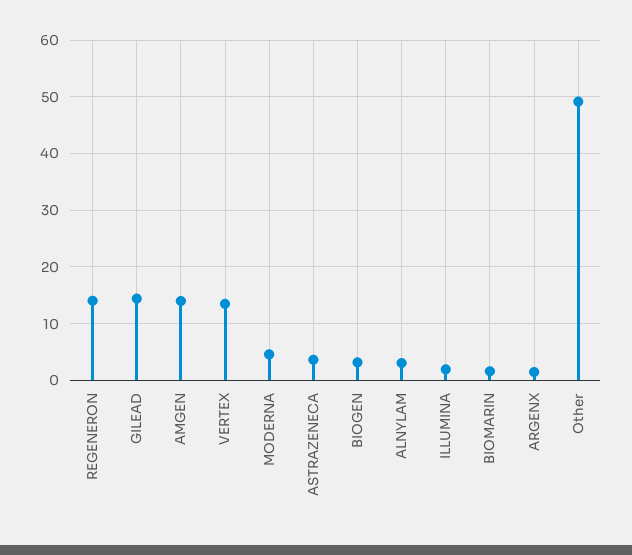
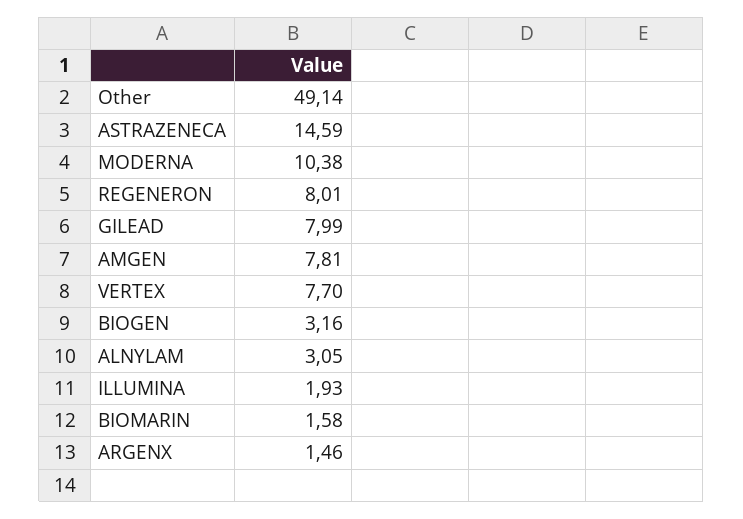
REGENERON: 14 -> 8.01
GILEAD: 14 -> 7.99
AMGEN: 14 -> 7.81
VERTEX: 14 -> 7.7
MODERNA: 4 -> 10.38
ASTRAZENECA: 4 -> 14.59

